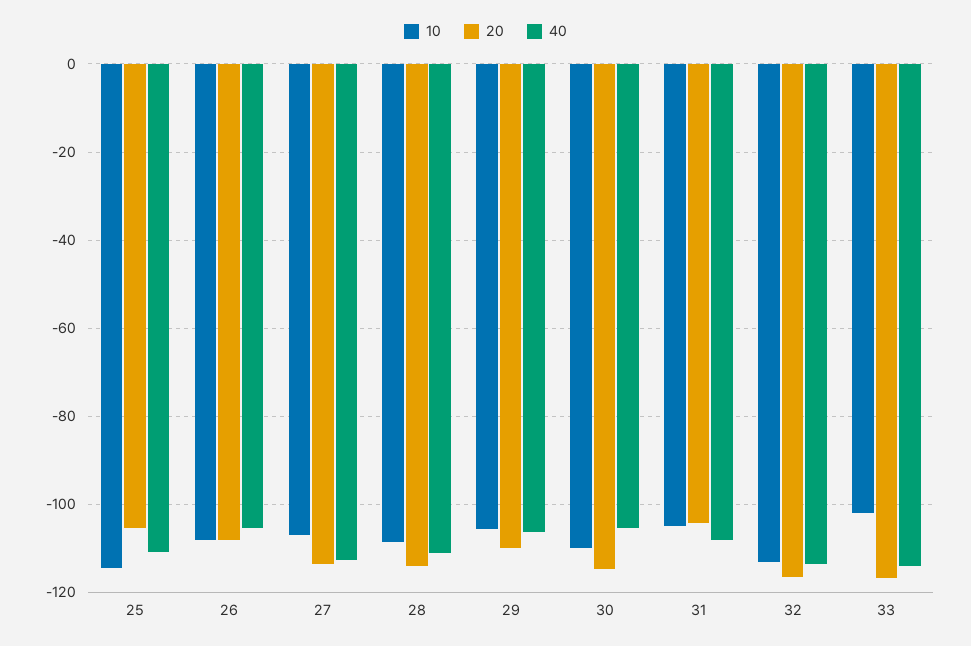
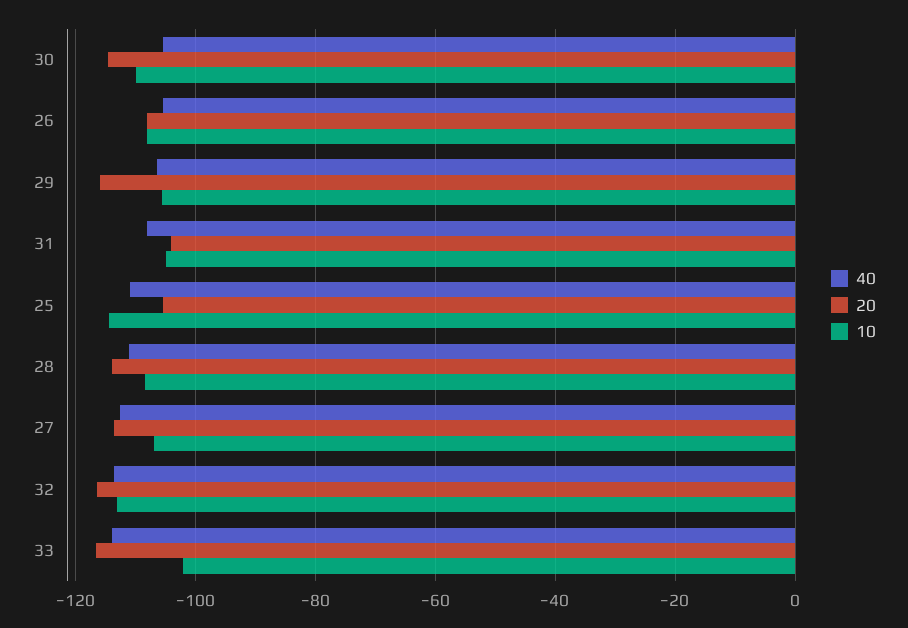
20, 29: -110 -> -116

